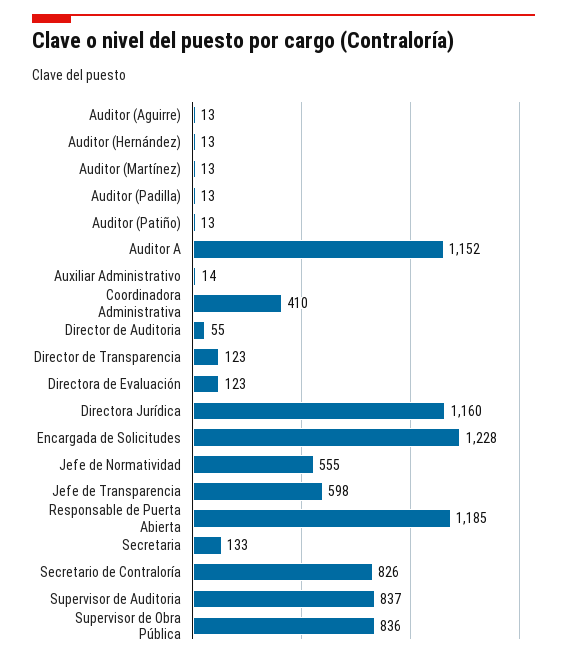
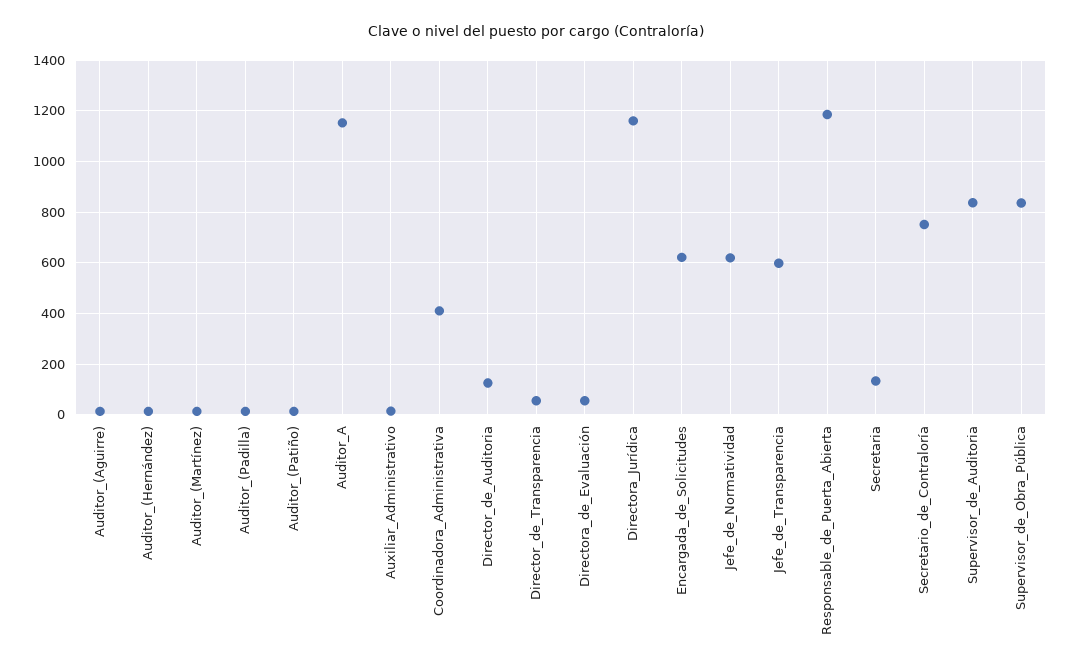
Director de Auditoria: 55 -> 125
Director de Transparencia: 123 -> 50
Directora de Evaluación: 123 -> 50
Encargada de Solicitudes: 1228 -> 625
Jefe de Normatividad: 555 -> 625
Secretario de Contraloría: 826 -> 750

